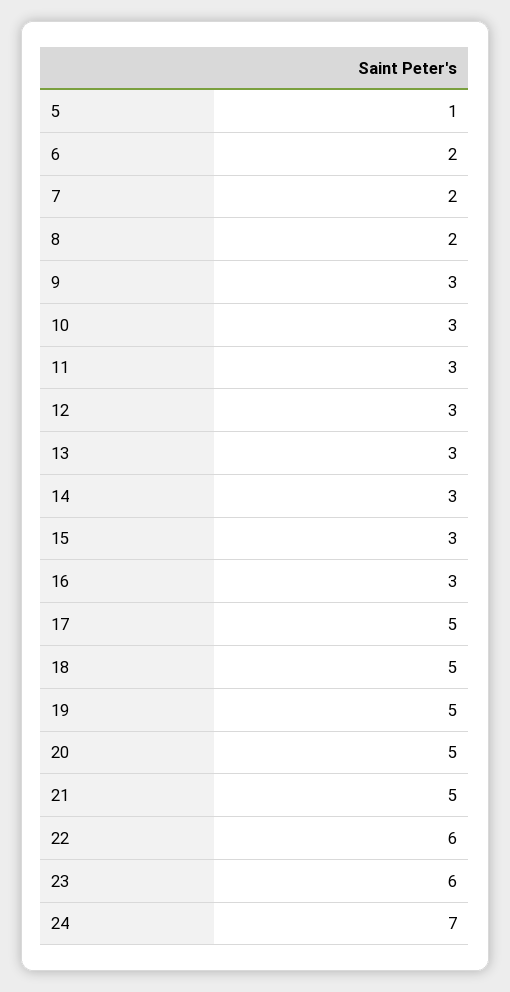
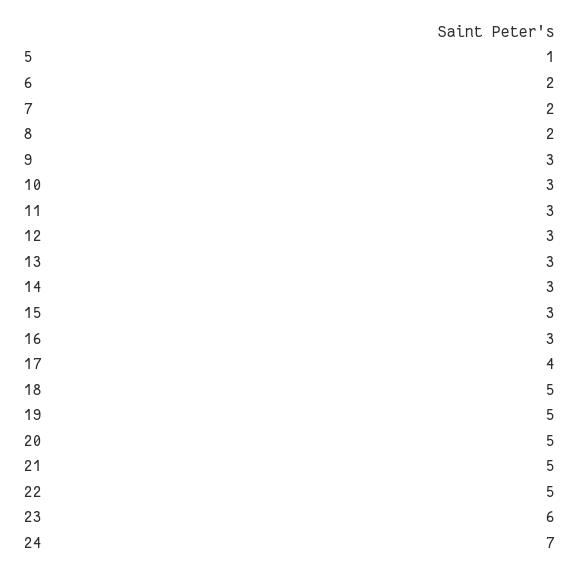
17: 5 -> 4
22: 6 -> 5

